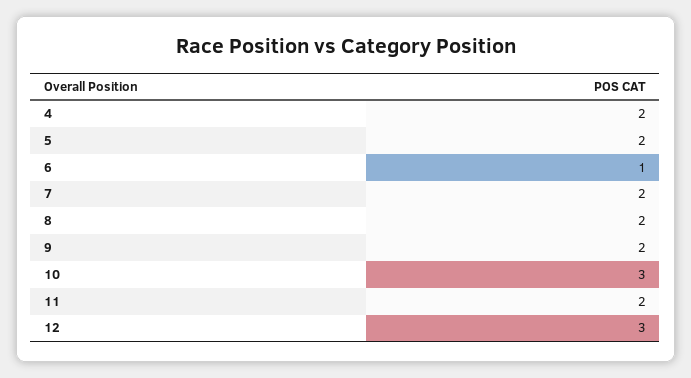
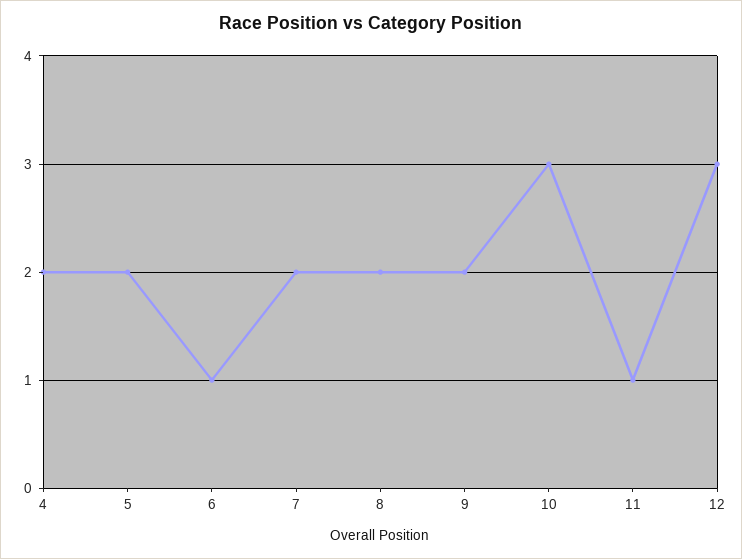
11: 2 -> 1

